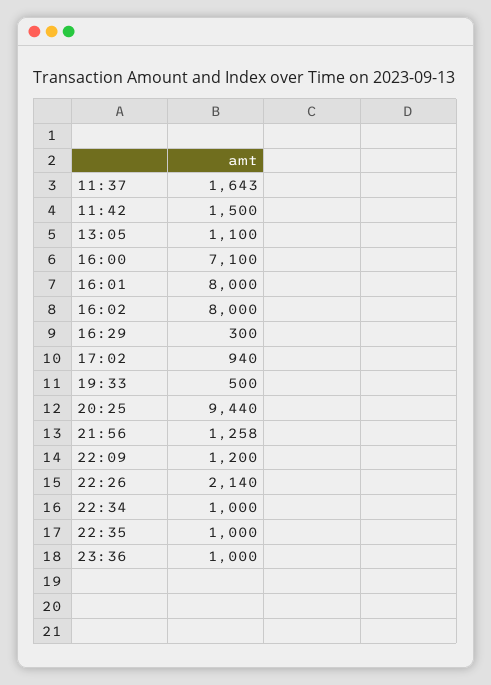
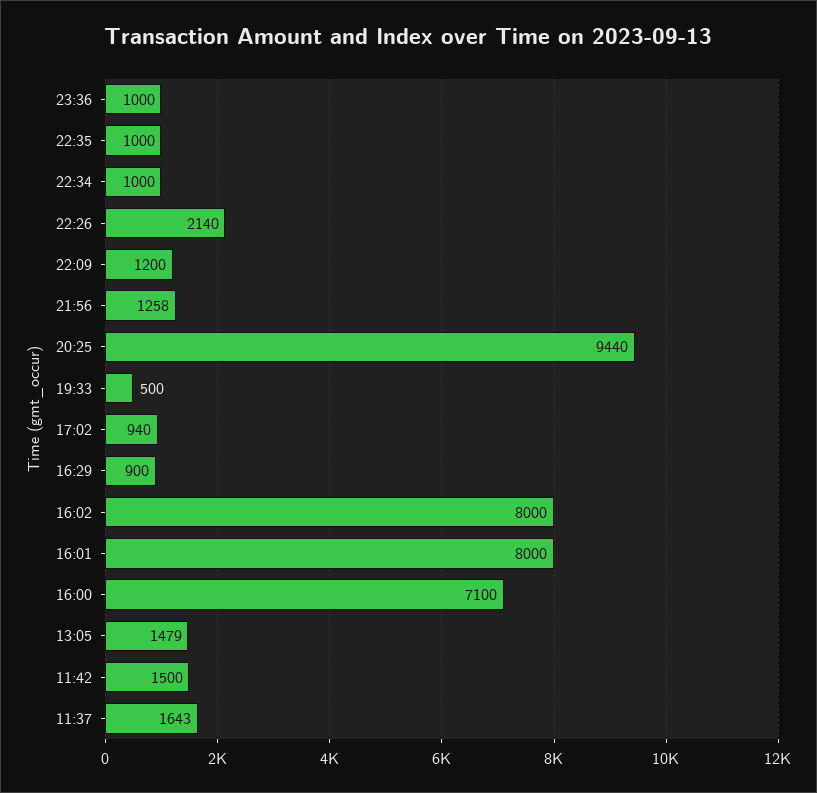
13:05: 1100 -> 1479
16:29: 300 -> 900

